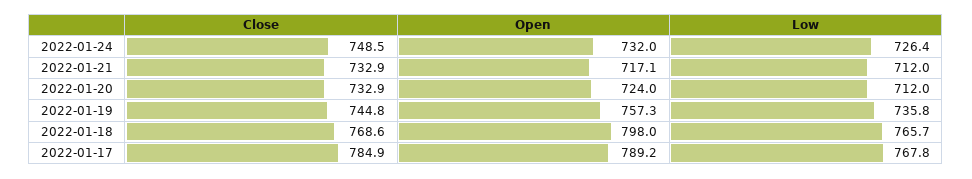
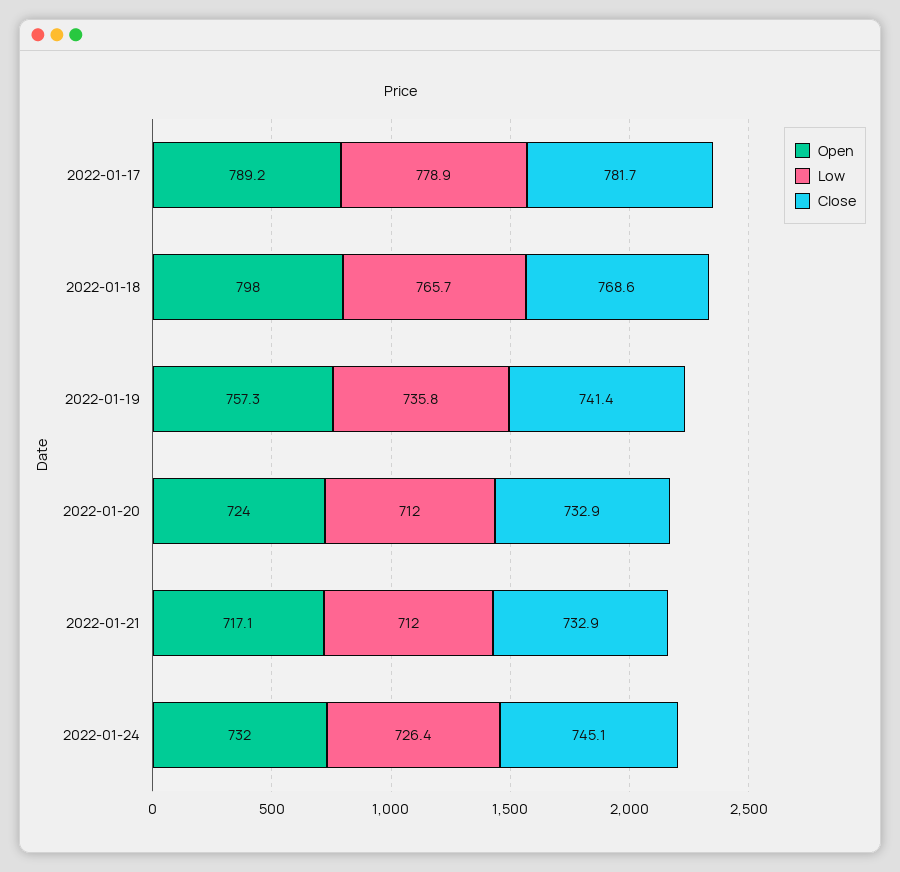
Close, 2022-01-24: 748.5 -> 745.1
Close, 2022-01-19: 744.8 -> 741.4
Close, 2022-01-17: 784.9 -> 781.7
Low, 2022-01-17: 767.8 -> 778.9

